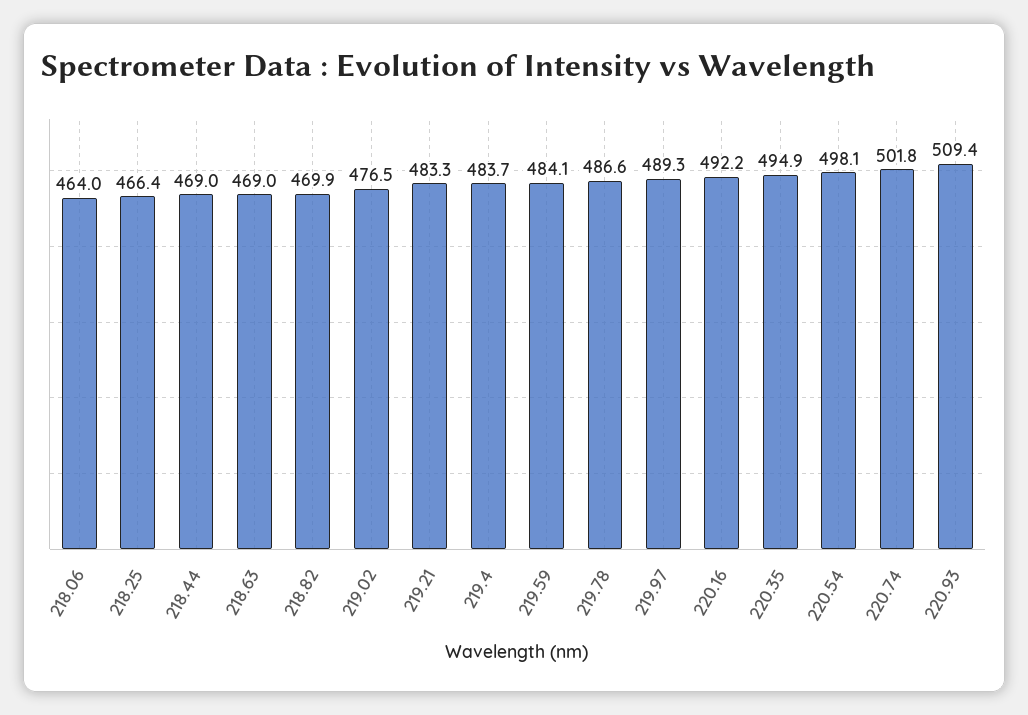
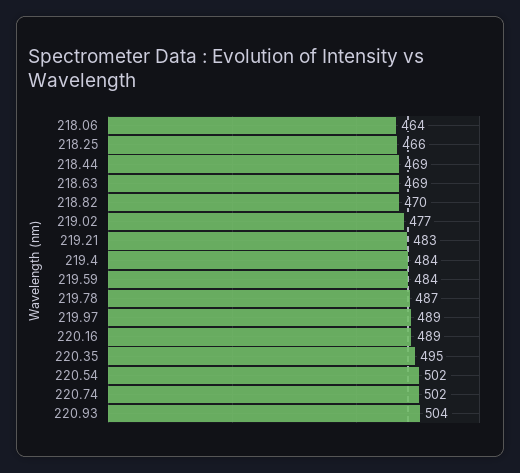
220.16: 492.2 -> 489
220.54: 498.1 -> 502
220.93: 509.4 -> 504

